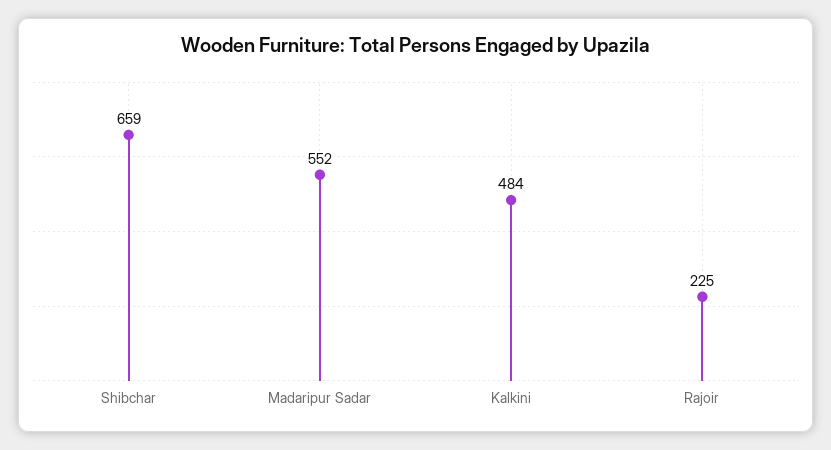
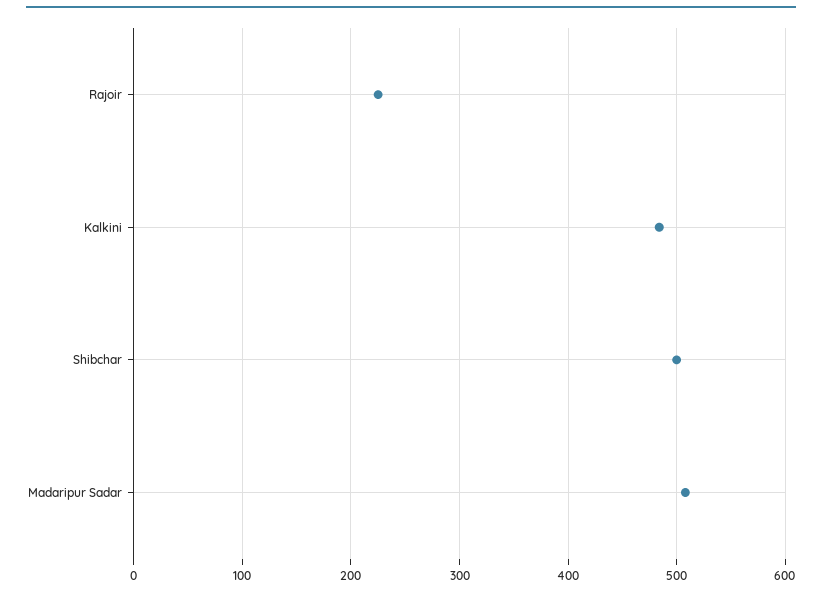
Shibchar: 659 -> 500
Madaripur Sadar: 552 -> 510

